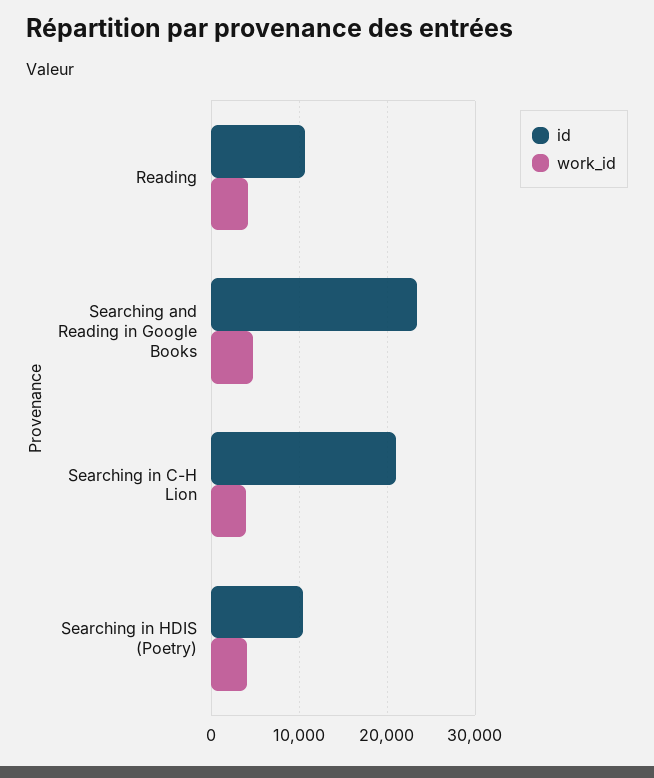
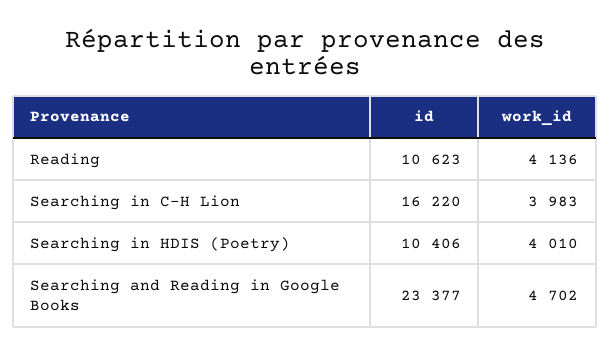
id, Searching in C-H Lion: 21000 -> 16220

